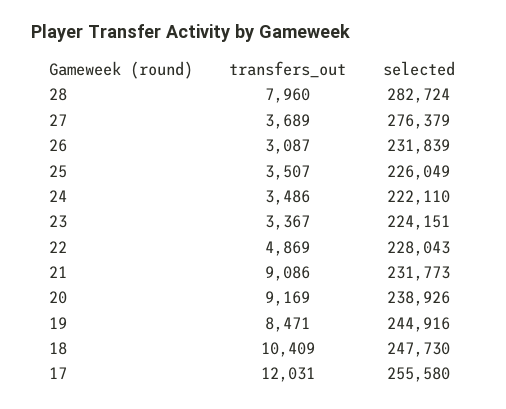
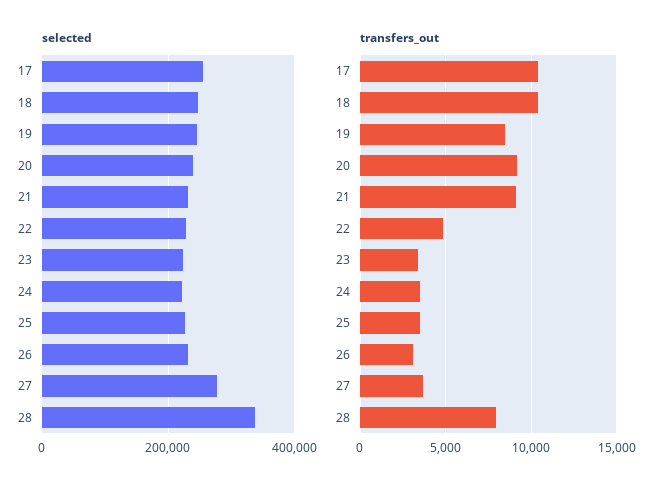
selected, 28: 282724 -> 340000
transfers_out, 17: 12031 -> 10500

